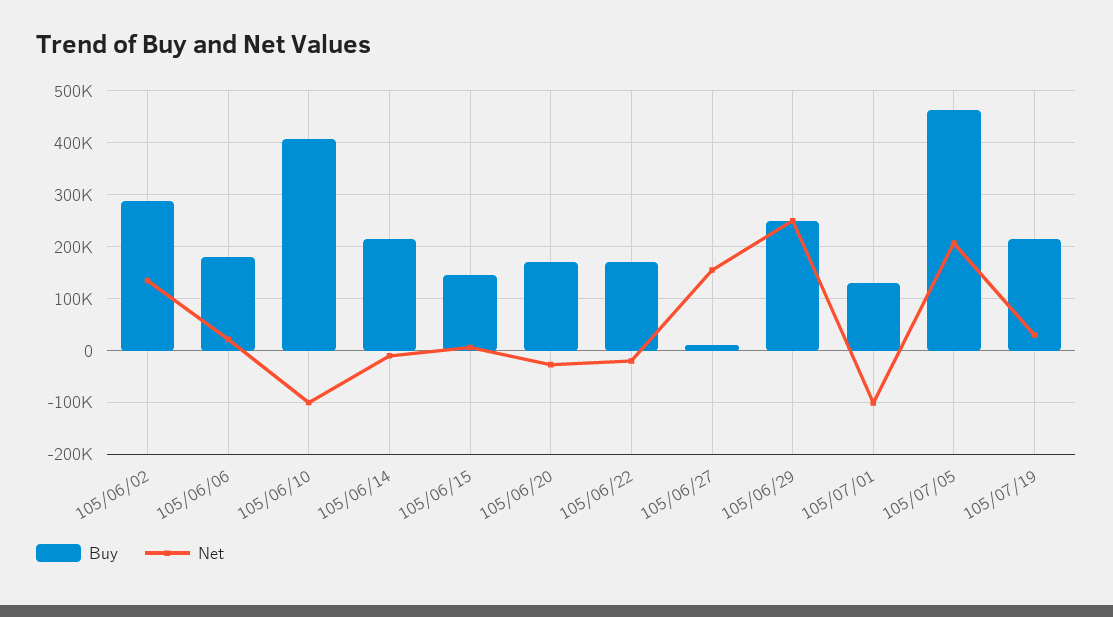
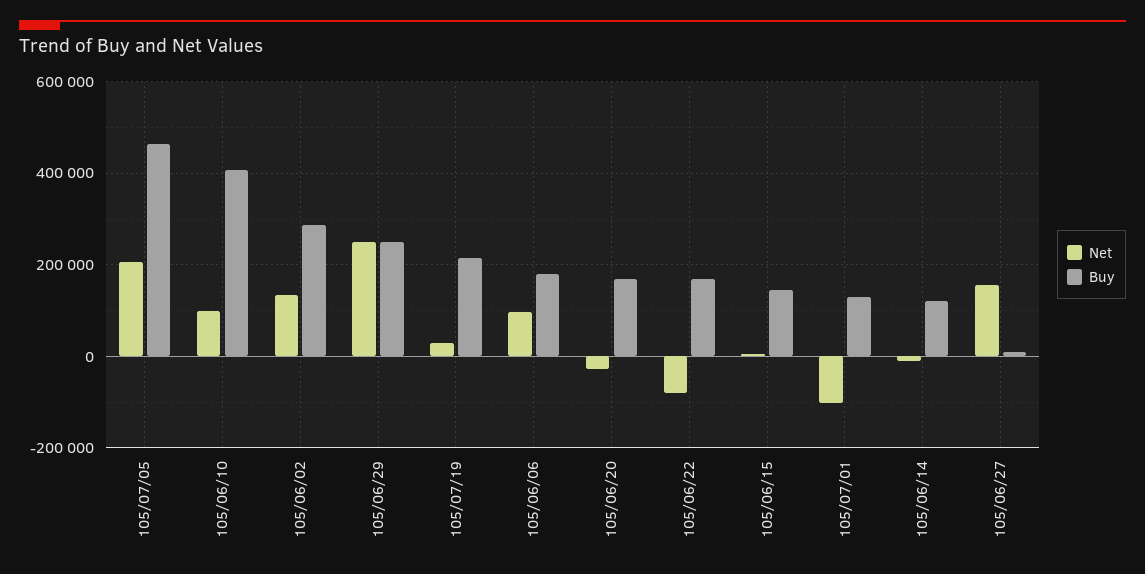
Net, 105/06/06: 20000 -> 100000
Net, 105/06/10: -100000 -> 100000
Buy, 105/06/14: 220000 -> 120000
Net, 105/06/22: -20000 -> -80000

